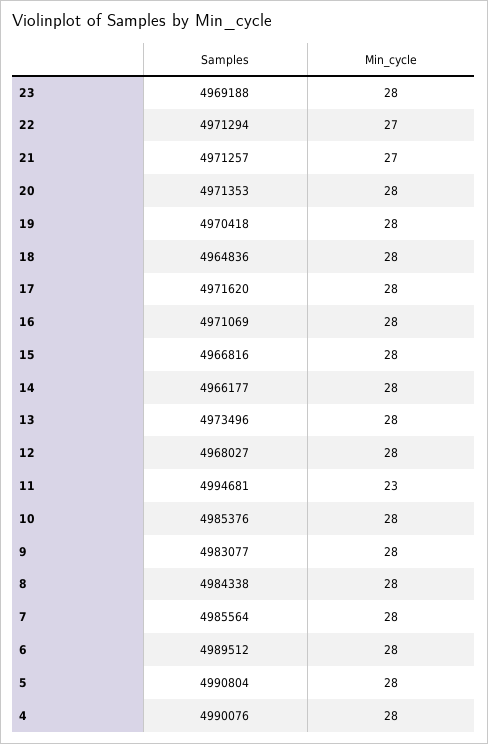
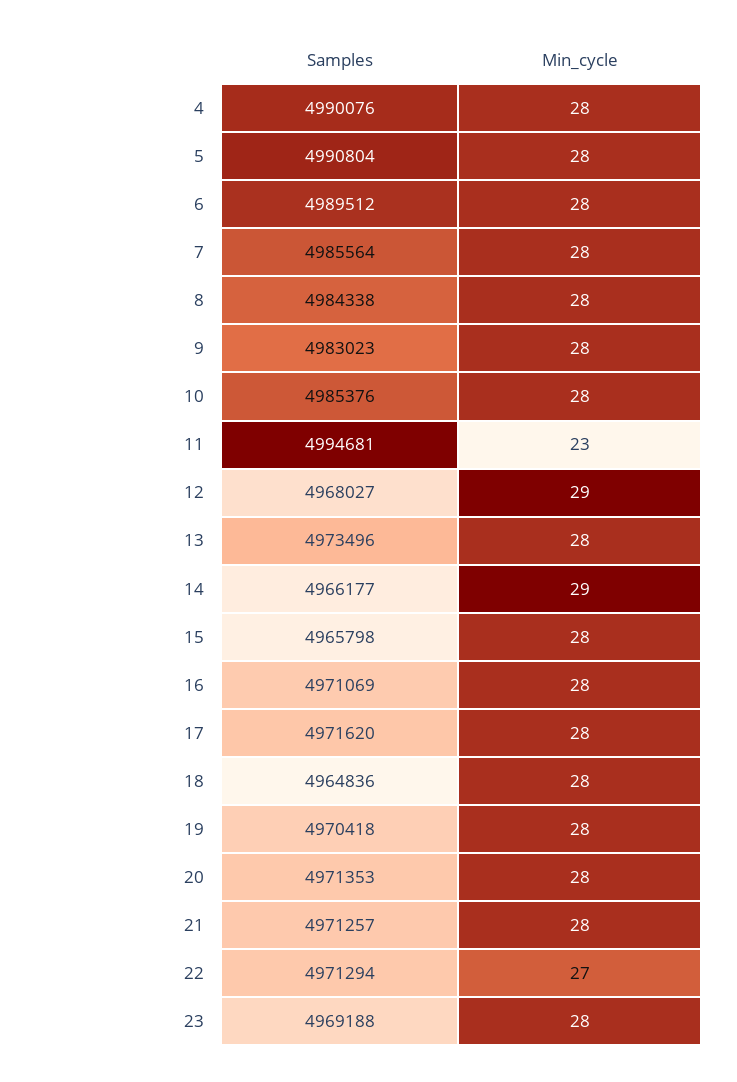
Min_cycle, 21: 27 -> 28
Samples, 15: 4966816 -> 4965798
Min_cycle, 14: 28 -> 29
Min_cycle, 12: 28 -> 29
Samples, 9: 4983077 -> 4983023

